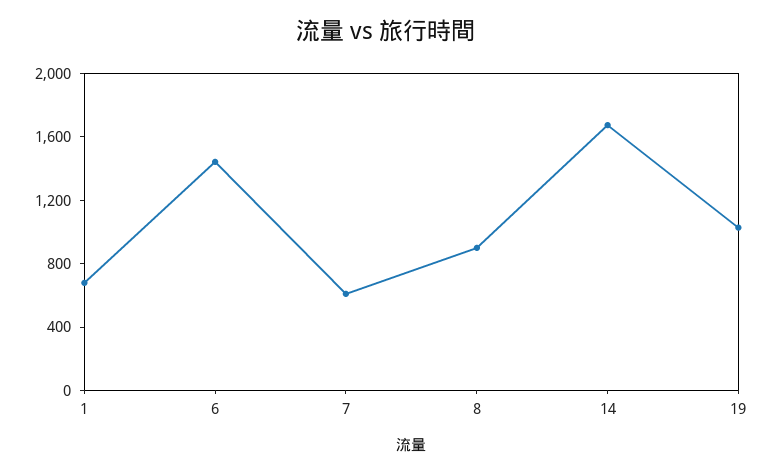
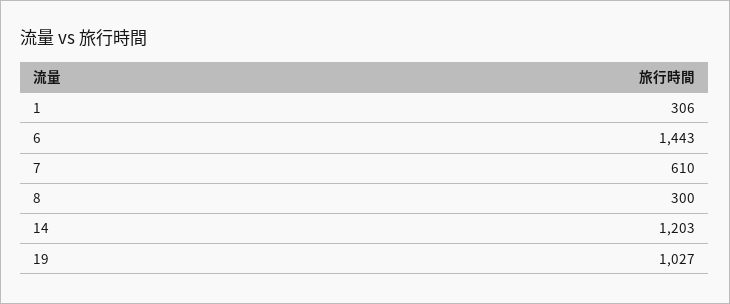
1: 700 -> 306
8: 900 -> 300
14: 1700 -> 1203

